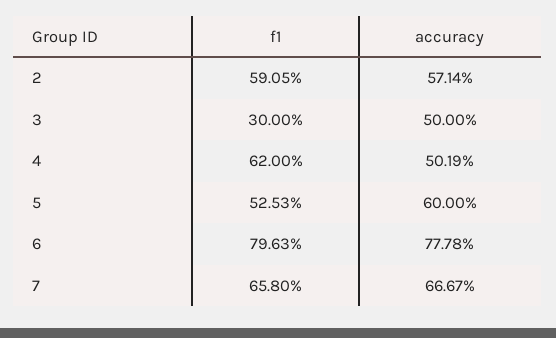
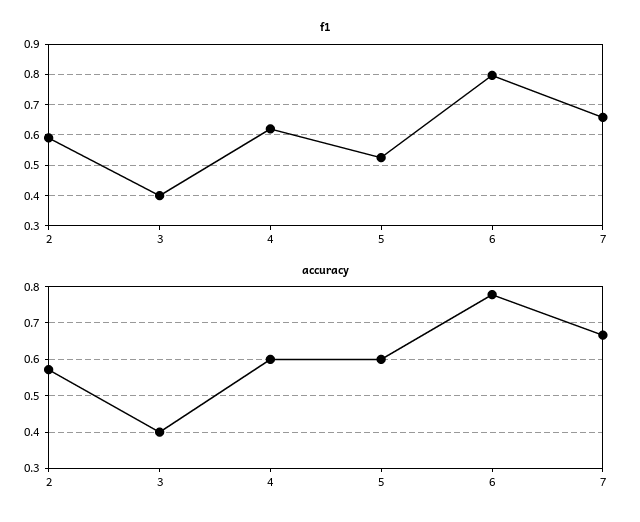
f1, 3: 0.3 -> 0.4
accuracy, 3: 0.5 -> 0.4
accuracy, 4: 0.5019 -> 0.6

